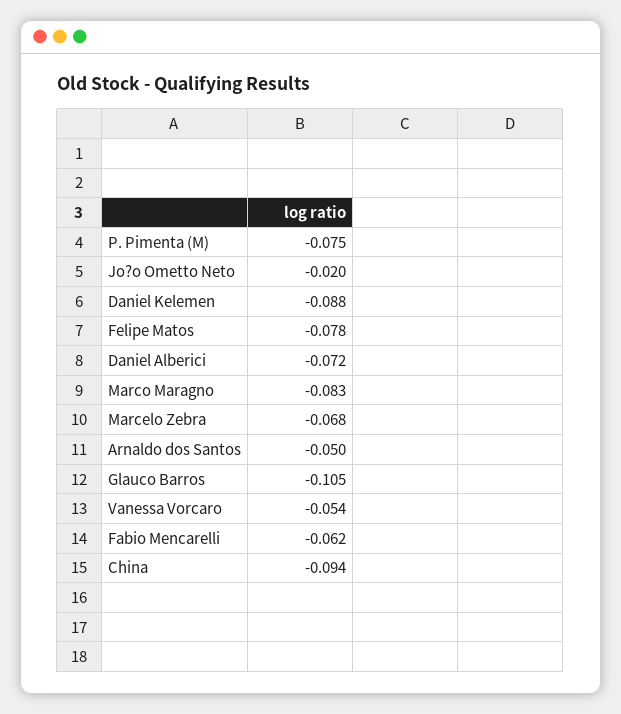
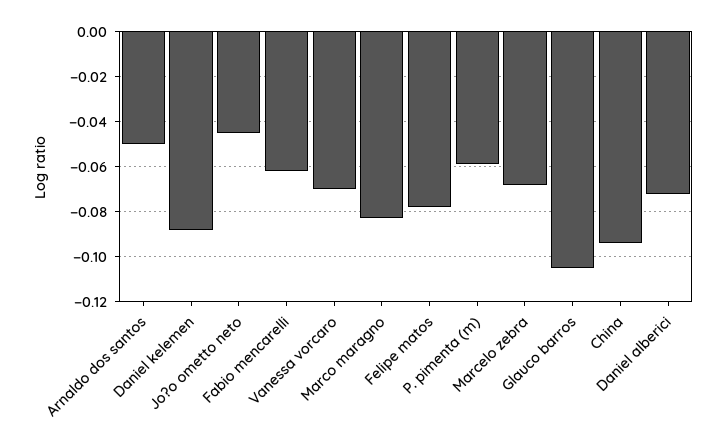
P. Pimenta (M): -0.075 -> -0.06
Jo?o Ometto Neto: -0.02 -> -0.045
Vanessa Vorcaro: -0.054 -> -0.07

